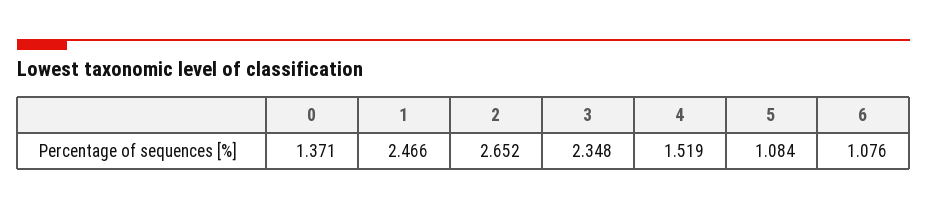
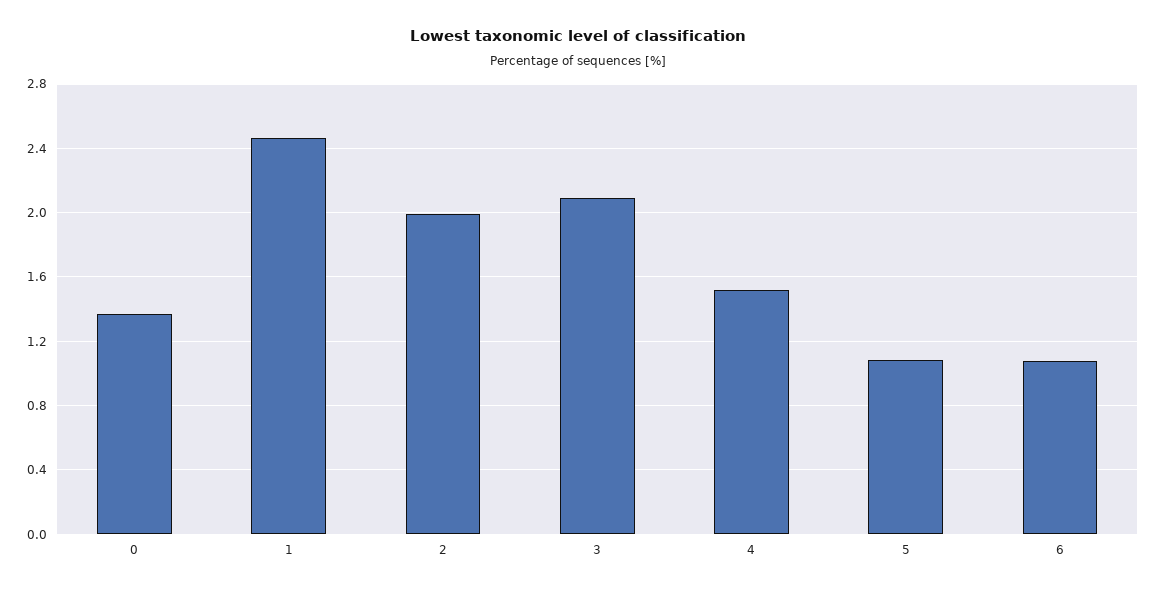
2: 2.652 -> 2
3: 2.348 -> 2.1

